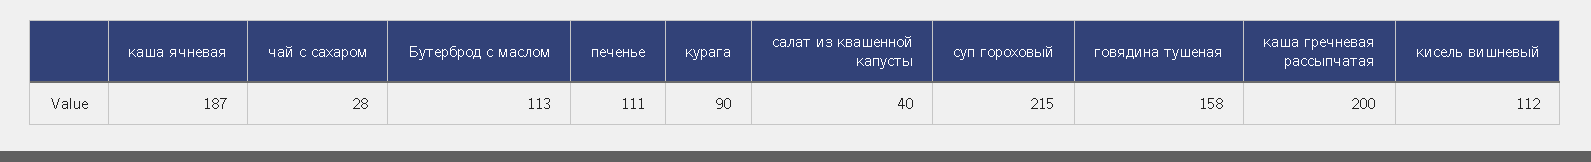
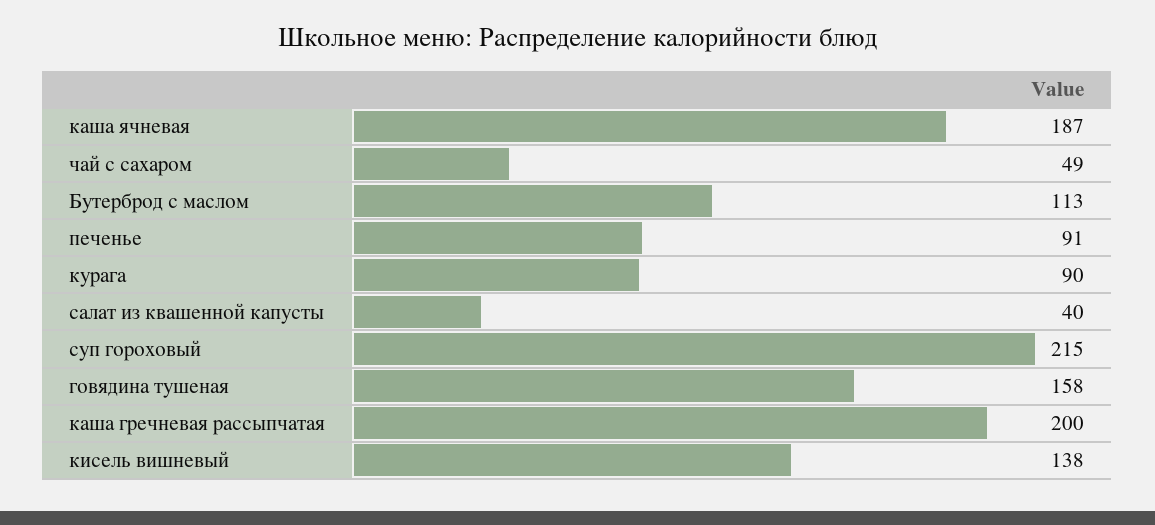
чай с сахаром: 28 -> 49
печенье: 111 -> 91
кисель вишневый: 112 -> 138

